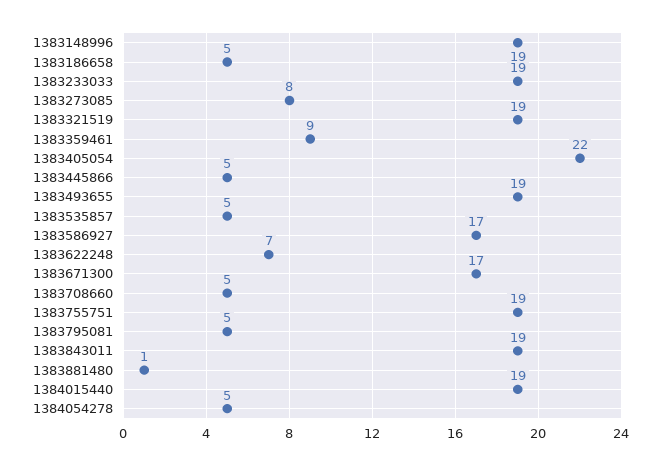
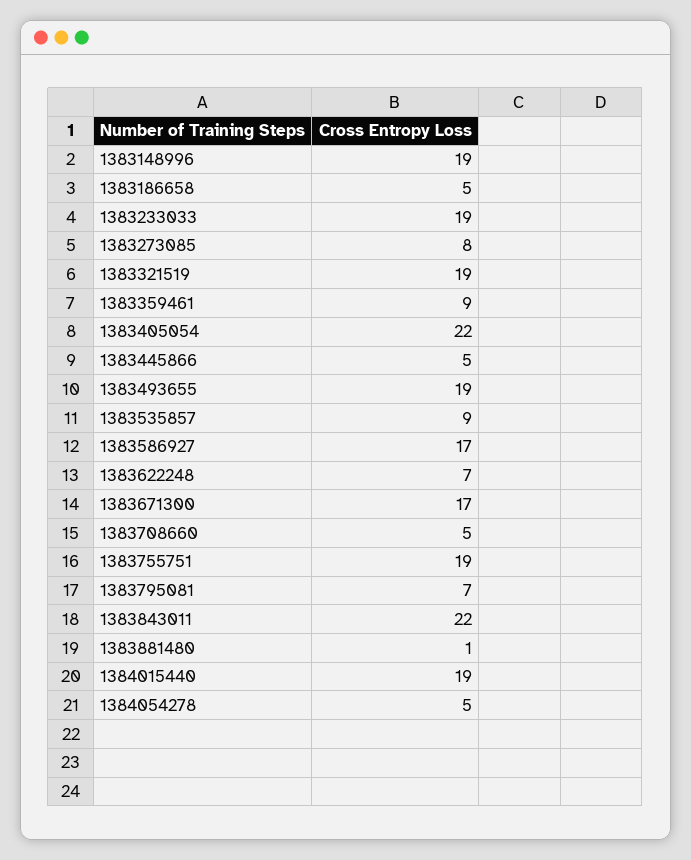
1383535857: 5 -> 9
1383795081: 5 -> 7
1383843011: 19 -> 22

